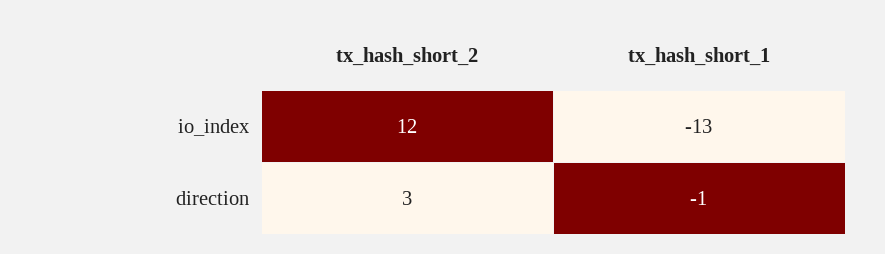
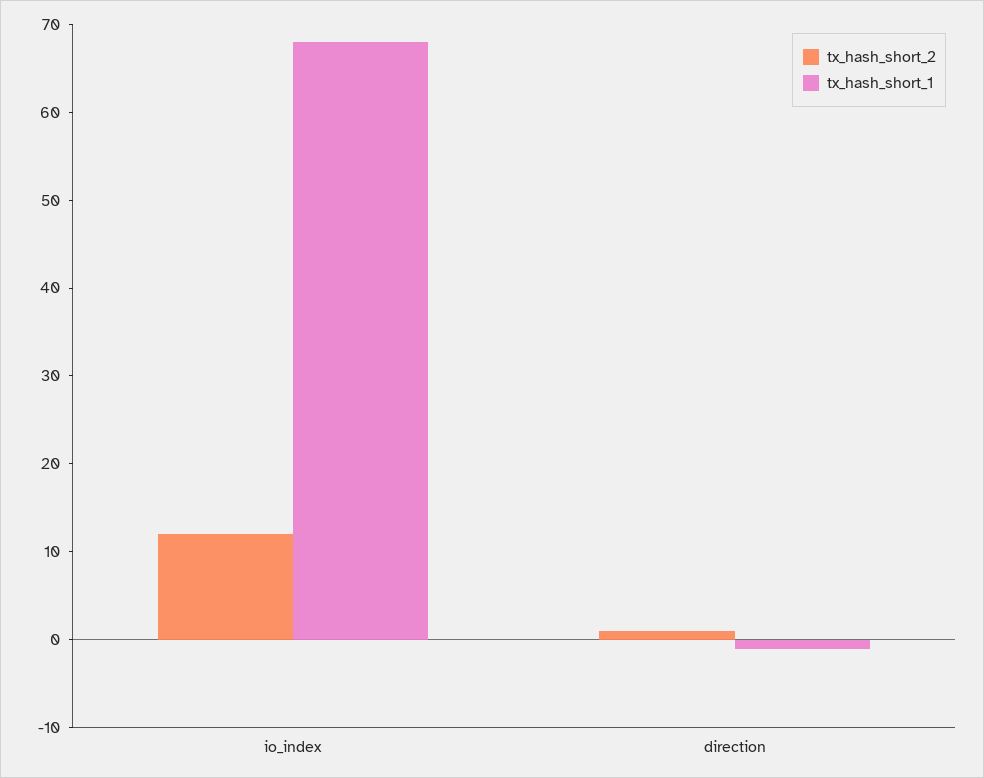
tx_hash_short_1, io_index: -13 -> 68
tx_hash_short_2, direction: 3 -> 1

